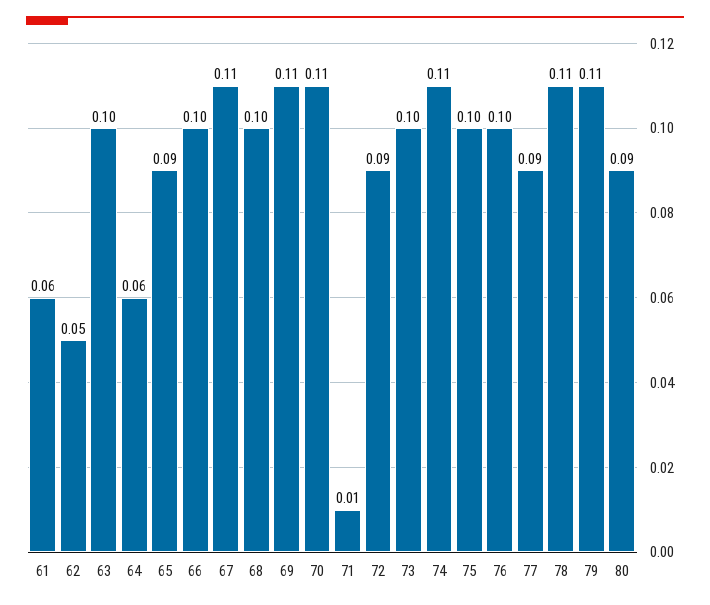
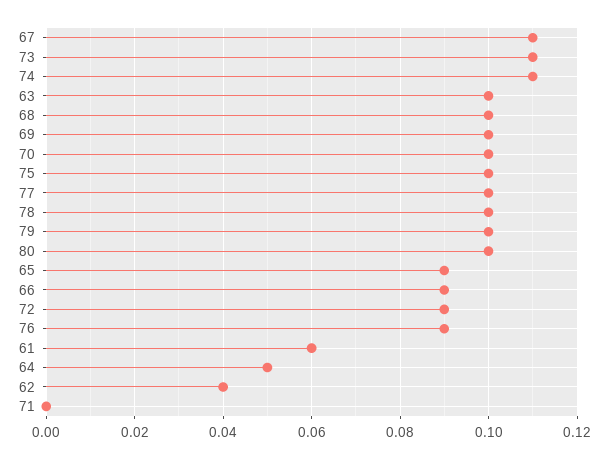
62: 0.05 -> 0.04
64: 0.06 -> 0.05
66: 0.1 -> 0.09
69: 0.11 -> 0.1
70: 0.11 -> 0.1
71: 0.01 -> 0
73: 0.1 -> 0.11
76: 0.1 -> 0.09
77: 0.09 -> 0.1
78: 0.11 -> 0.1
79: 0.11 -> 0.1
80: 0.09 -> 0.1

